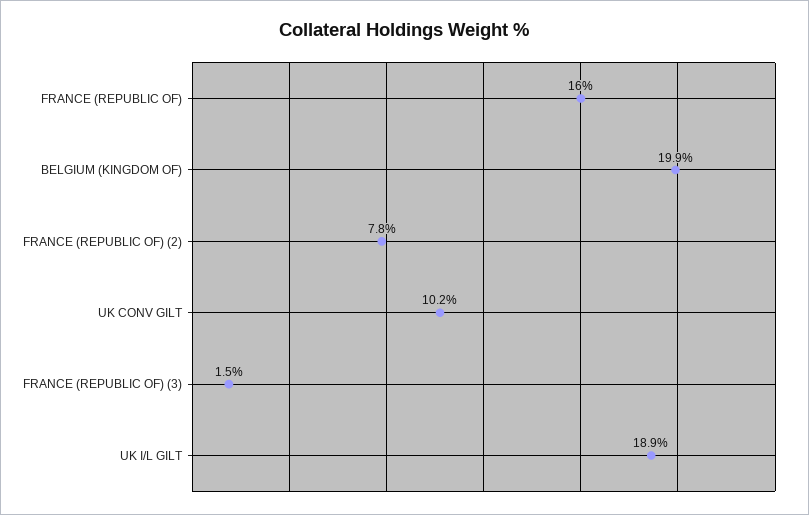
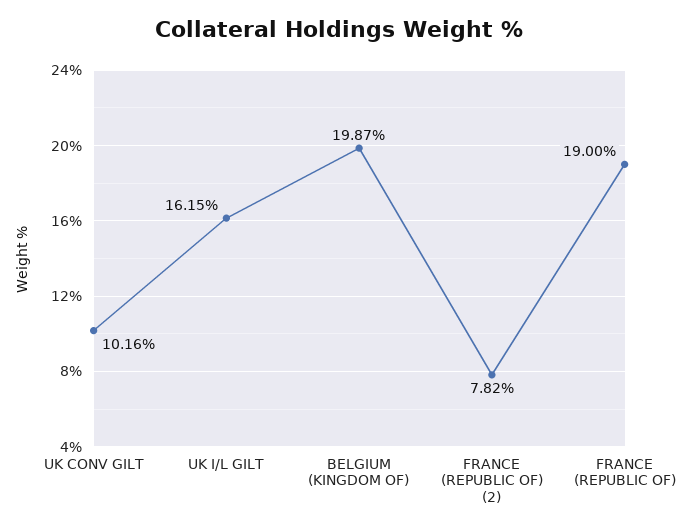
FRANCE (REPUBLIC OF): 16 -> 19
FRANCE (REPUBLIC OF) (3): 1.5 -> none
UK I/L GILT: 18.9 -> 16.15

